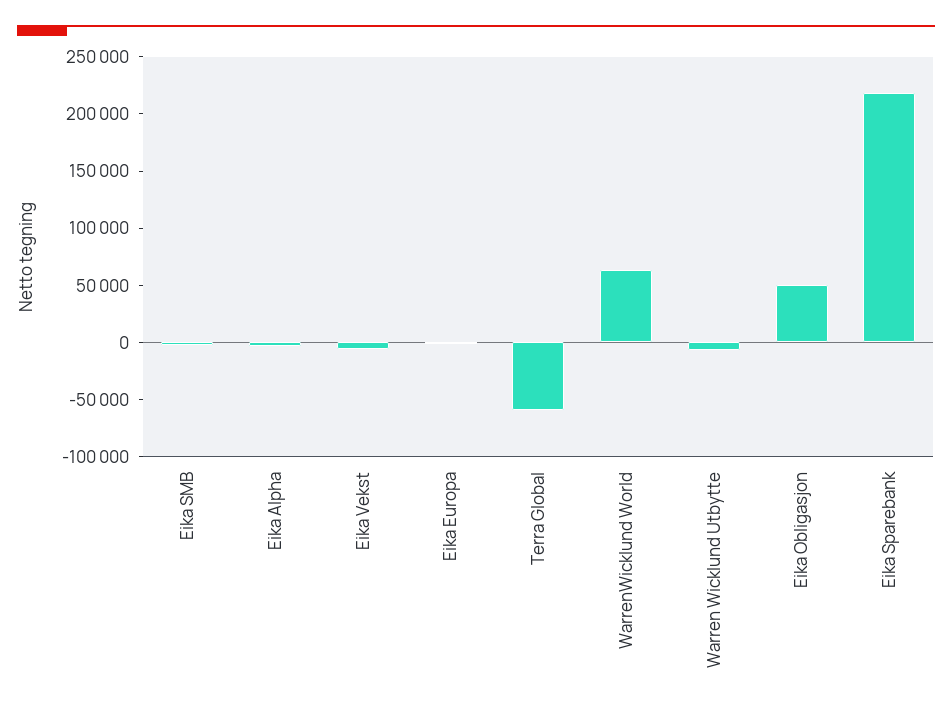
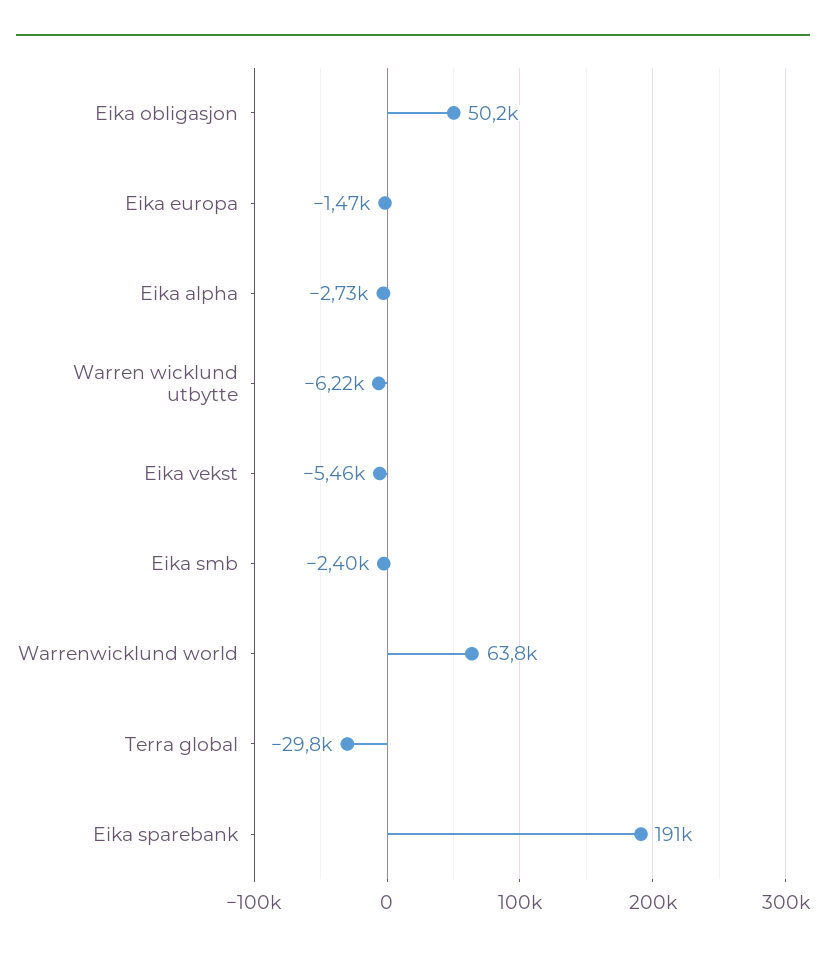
Terra Global: -60000 -> -29800
Eika Sparebank: 220000 -> 191000

